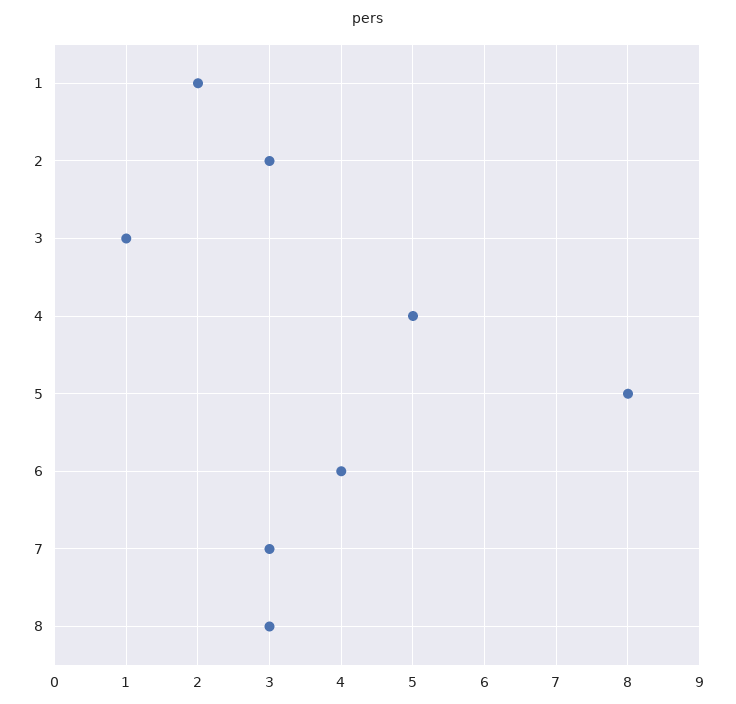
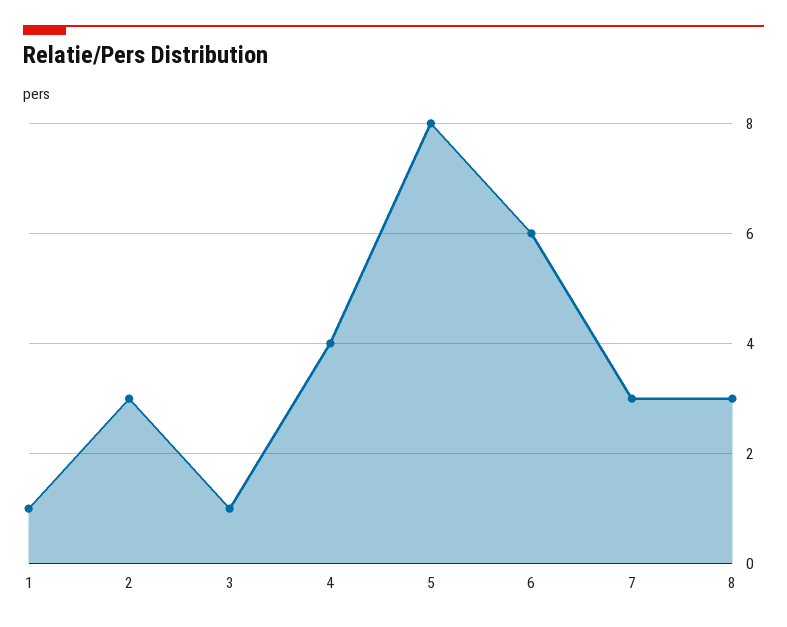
1: 2 -> 1
4: 5 -> 4
6: 4 -> 6

